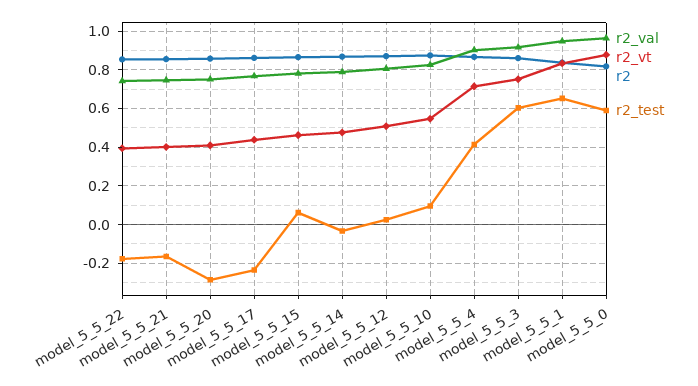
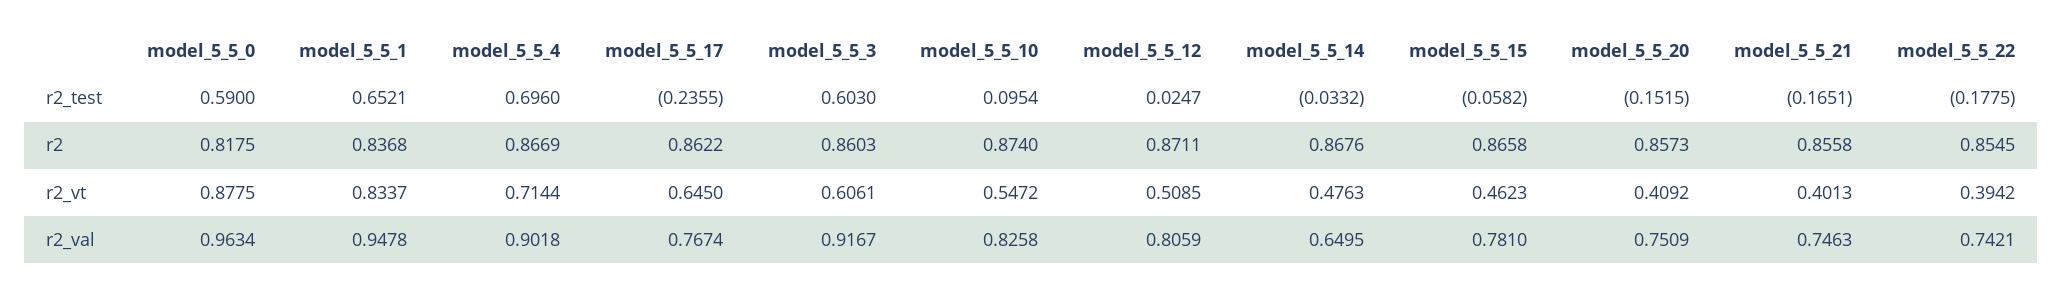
r2_test, model_5_5_20: -0.3 -> -0.1515
r2_vt, model_5_5_17: 0.45 -> 0.645
r2_test, model_5_5_15: 0.05 -> -0.0582
r2_val, model_5_5_14: 0.8 -> 0.6495
r2_test, model_5_5_4: 0.4 -> 0.696
r2_vt, model_5_5_3: 0.75 -> 0.6061

